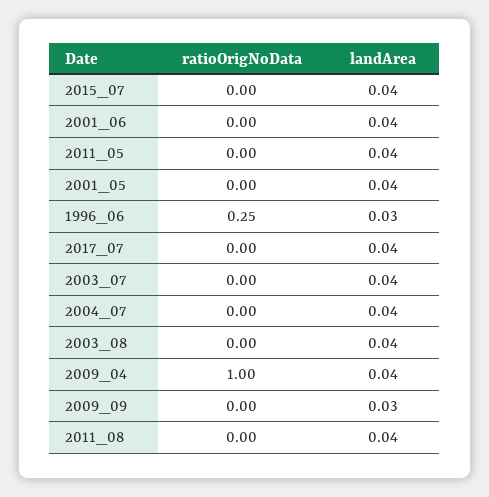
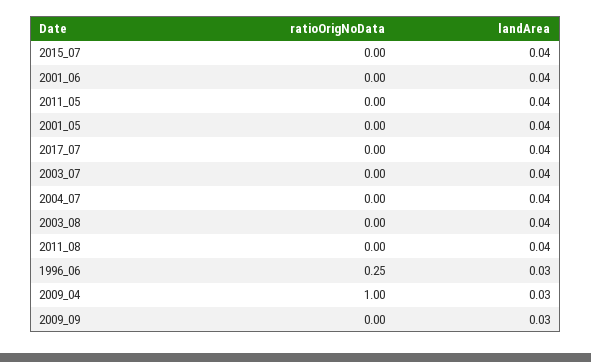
landArea, 2009_04: 0.04 -> 0.03

